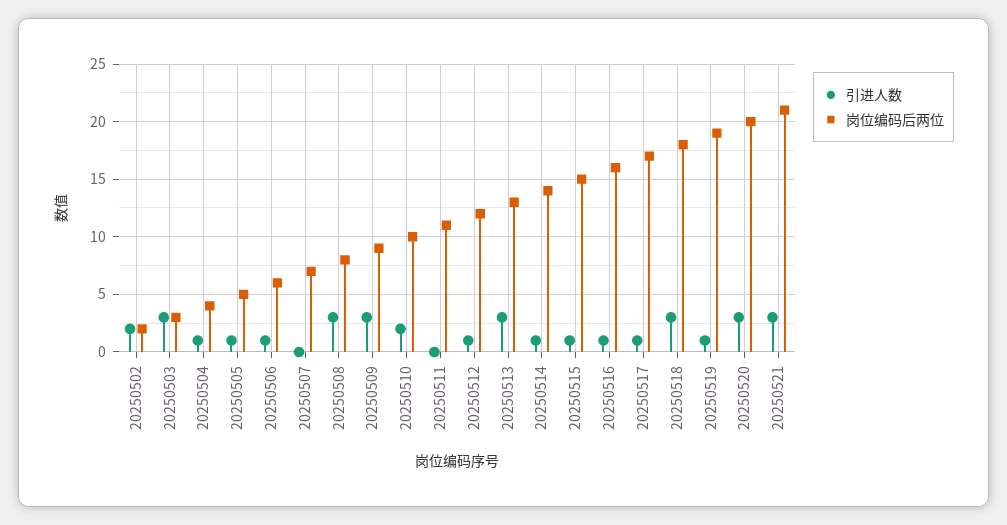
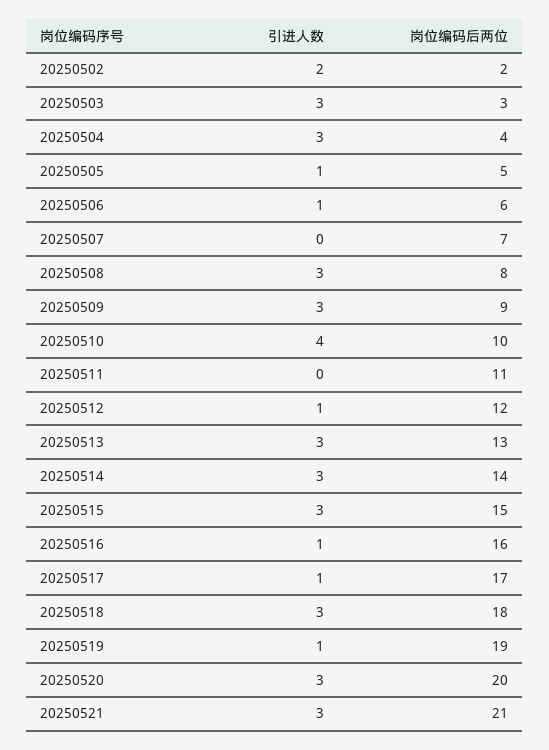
引进人数, 20250504: 1 -> 3
引进人数, 20250510: 2 -> 4
引进人数, 20250514: 1 -> 3
引进人数, 20250515: 1 -> 3

